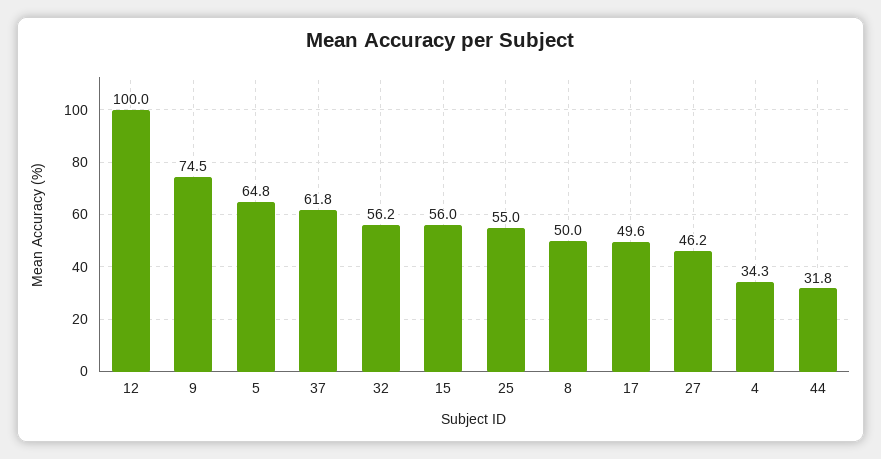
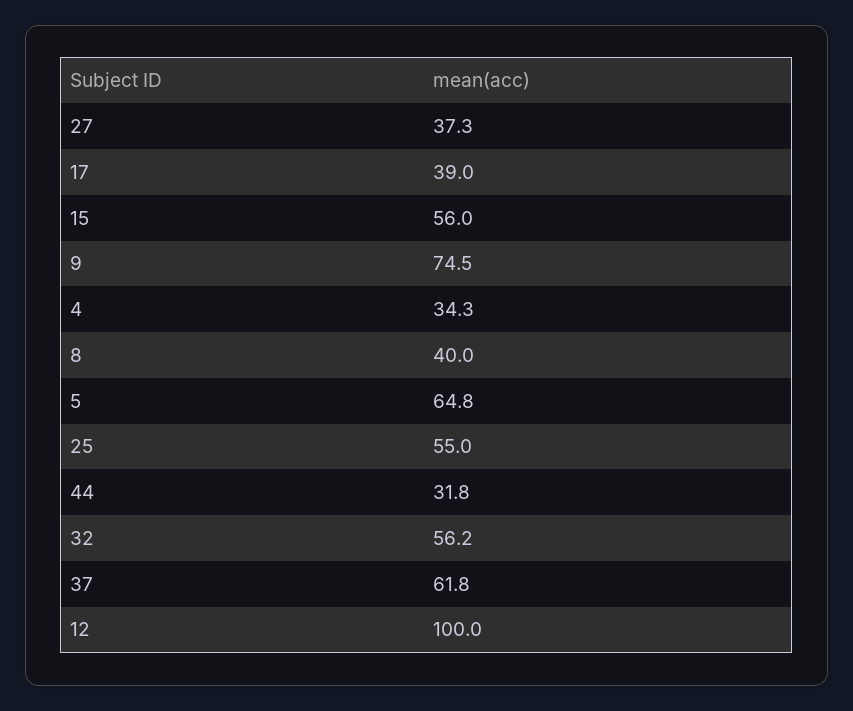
8: 50 -> 40
17: 49.6 -> 39
27: 46.2 -> 37.3

